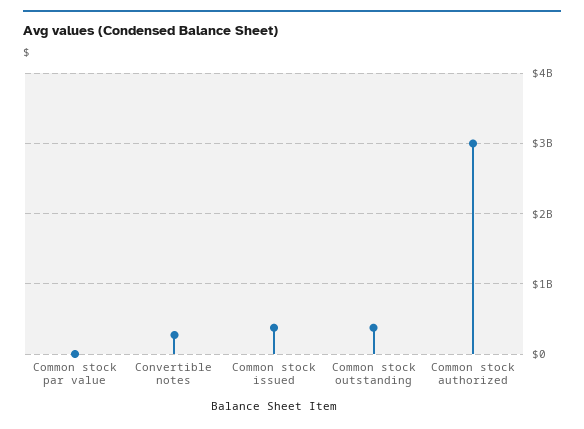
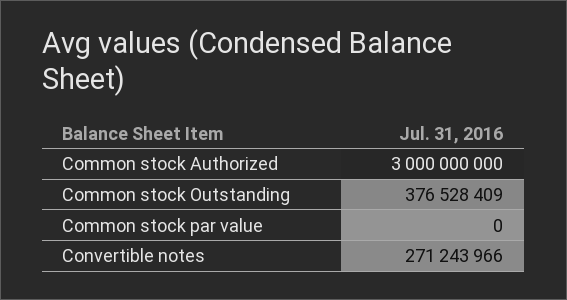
Common stock issued: 400000000 -> none

